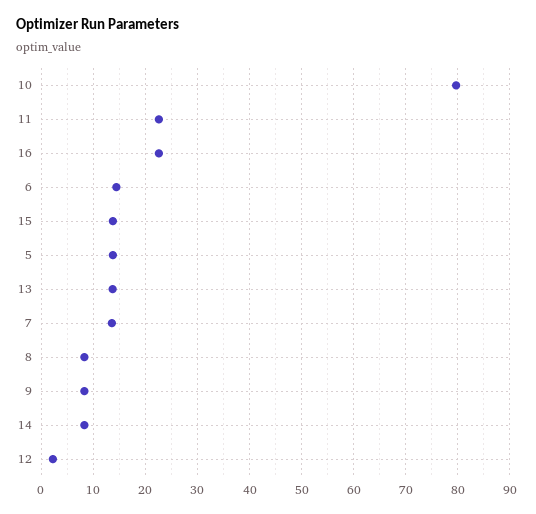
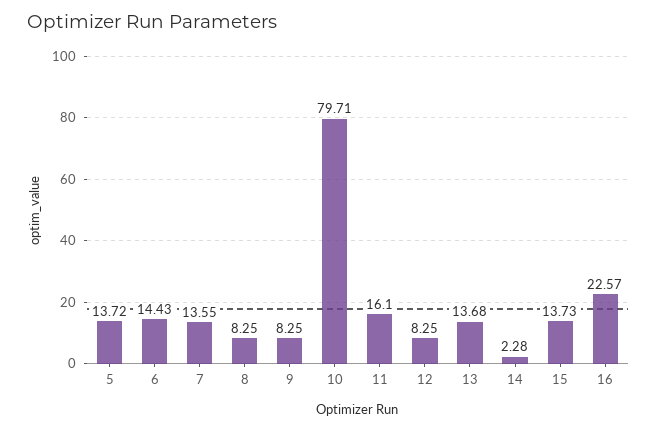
11: 22 -> 16.1
14: 8 -> 2.28
12: 2 -> 8.25

